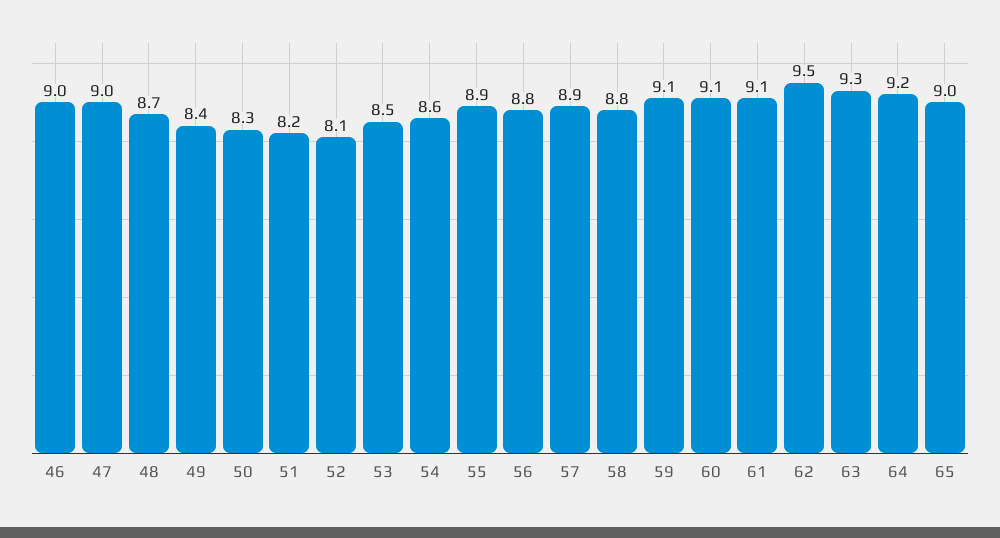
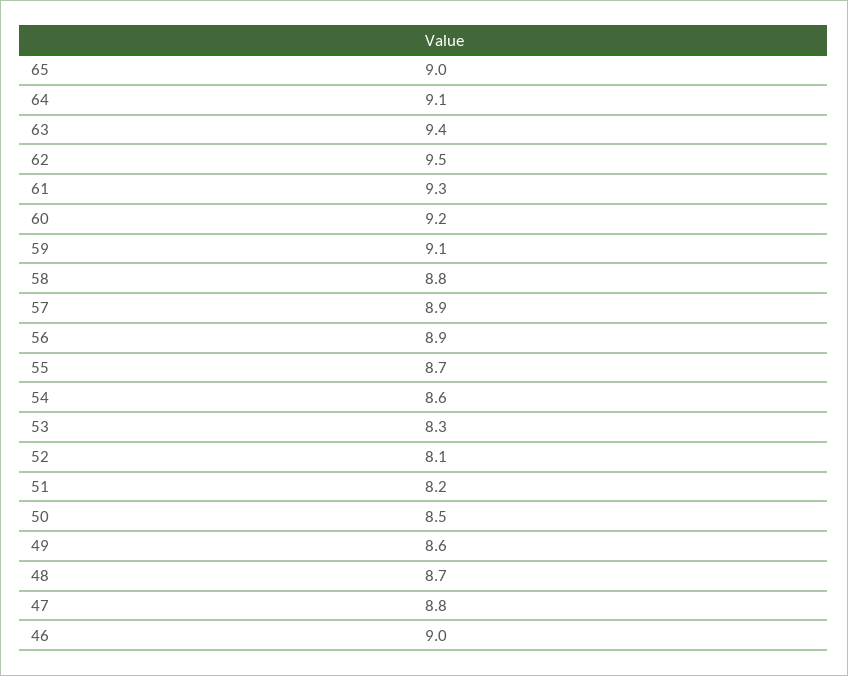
47: 9 -> 8.8
49: 8.4 -> 8.6
50: 8.3 -> 8.5
53: 8.5 -> 8.3
55: 8.9 -> 8.7
56: 8.8 -> 8.9
60: 9.1 -> 9.2
61: 9.1 -> 9.3
63: 9.3 -> 9.4
64: 9.2 -> 9.1

